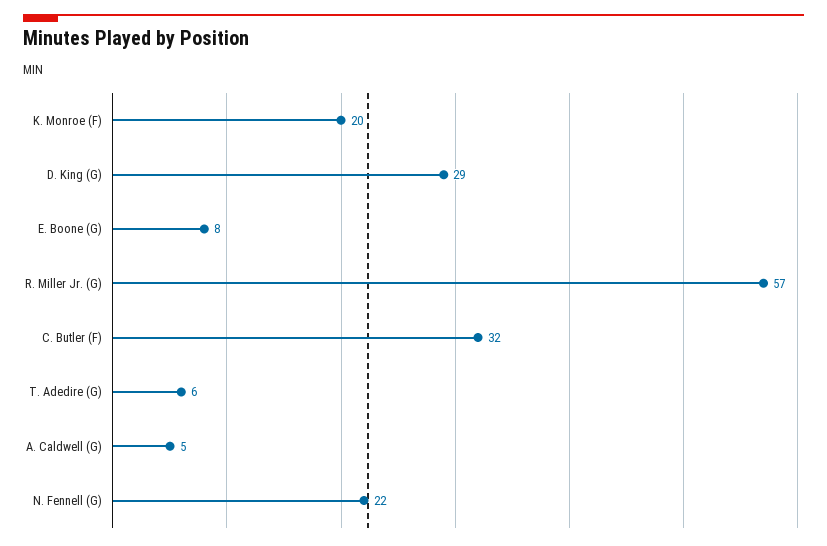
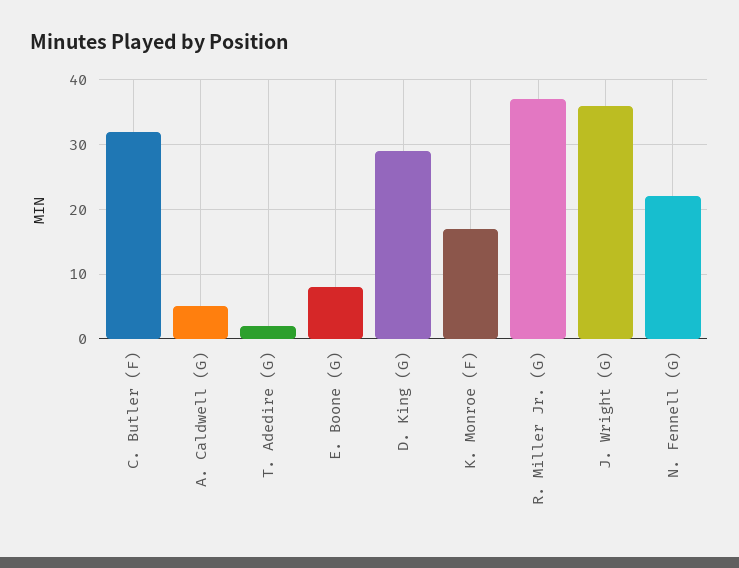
K. Monroe (F): 20 -> 17
R. Miller Jr. (G): 57 -> 37
T. Adedire (G): 6 -> 2
J. Wright (G): none -> 36

